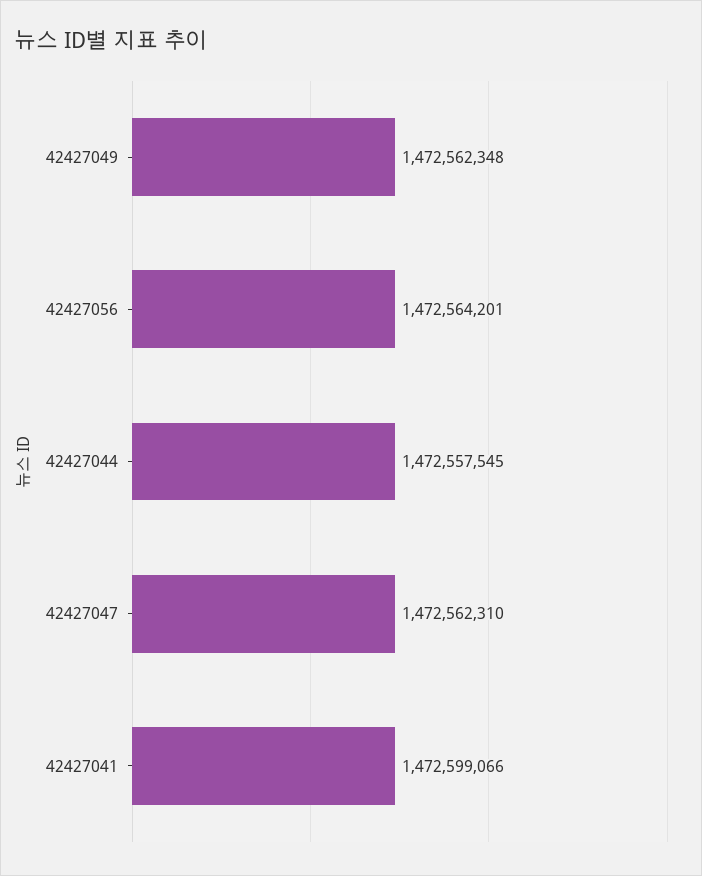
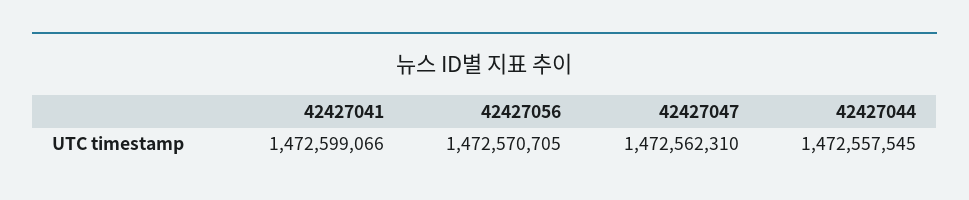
42427049: 1472562348 -> none
42427056: 1472564201 -> 1472570705

